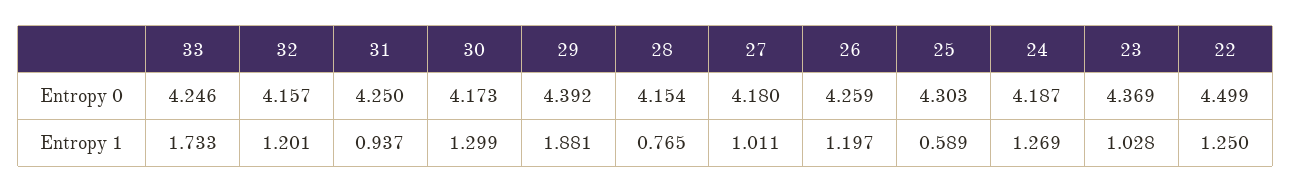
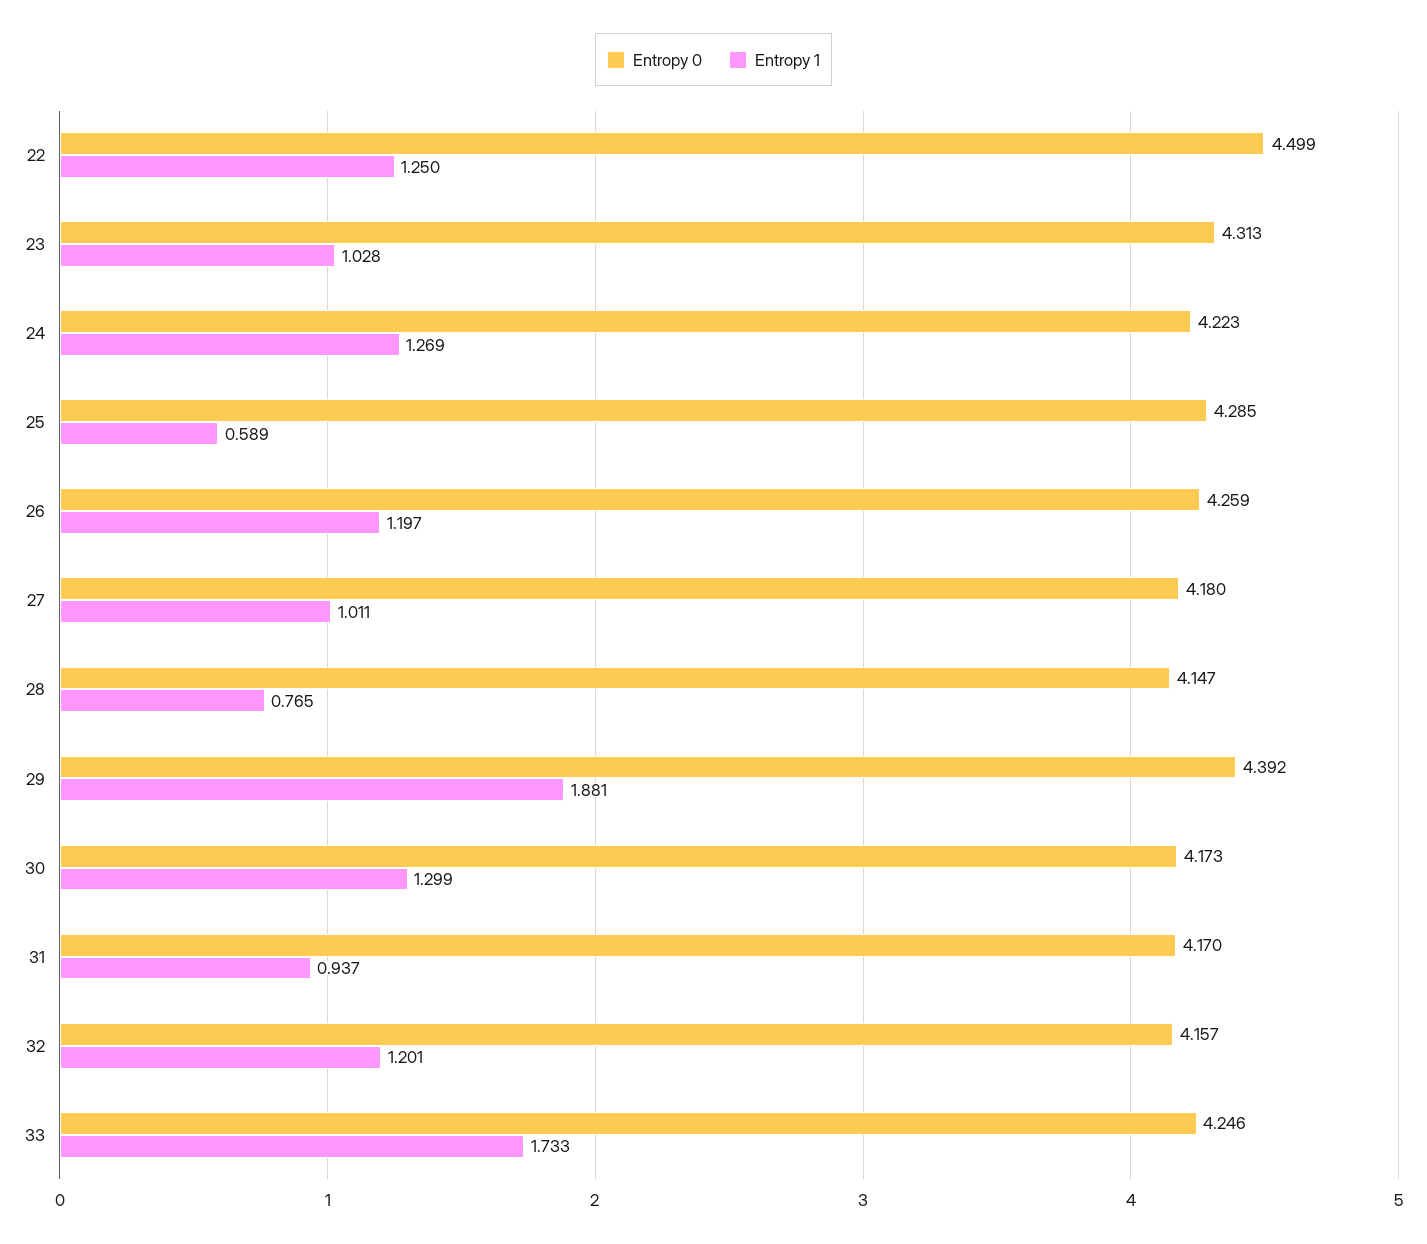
Entropy 0, 31: 4.25 -> 4.17
Entropy 0, 28: 4.154 -> 4.147
Entropy 0, 25: 4.303 -> 4.285
Entropy 0, 24: 4.187 -> 4.223
Entropy 0, 23: 4.369 -> 4.313

